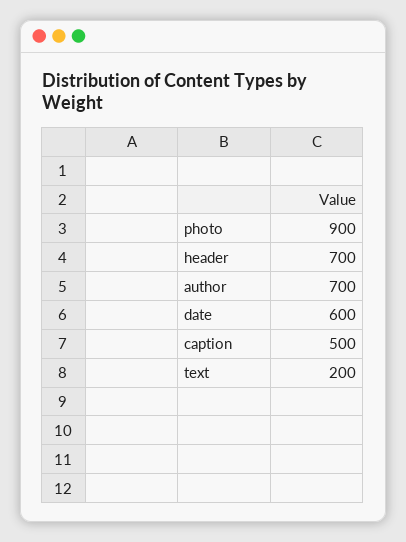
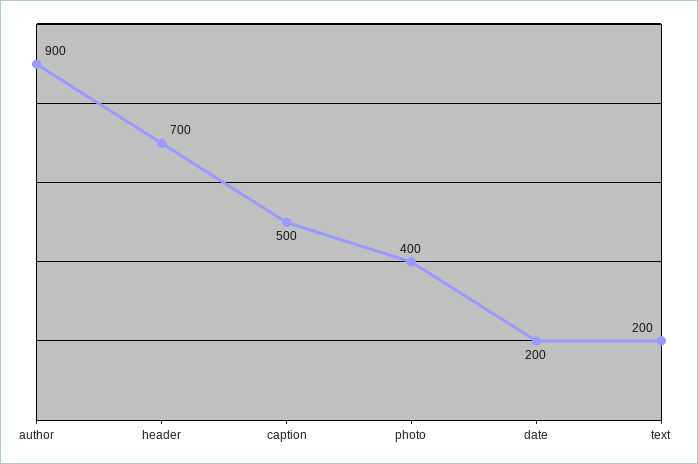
photo: 900 -> 400
author: 700 -> 900
date: 600 -> 200

